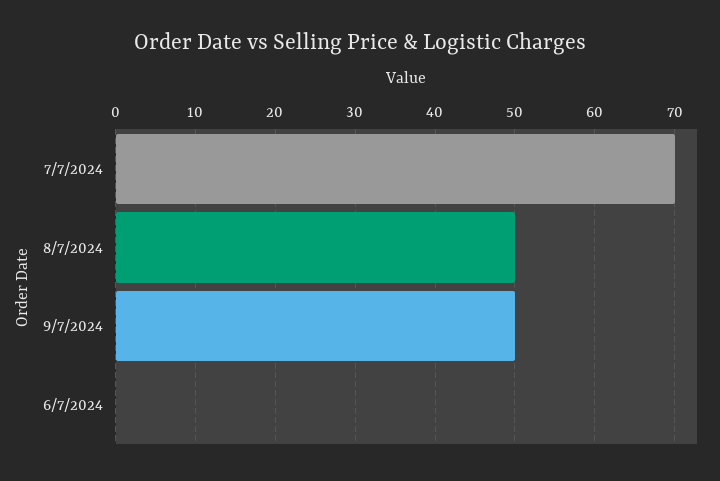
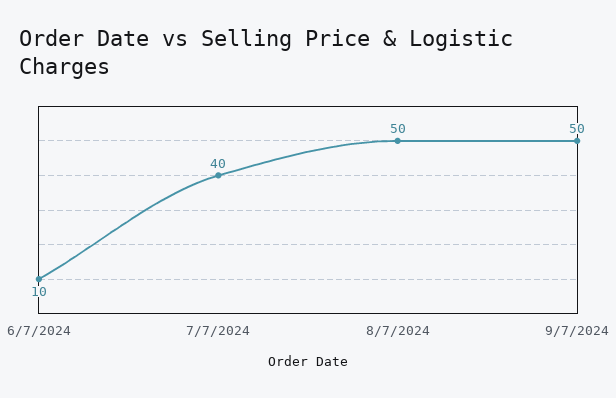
7/7/2024: 70 -> 40
6/7/2024: 0 -> 10

